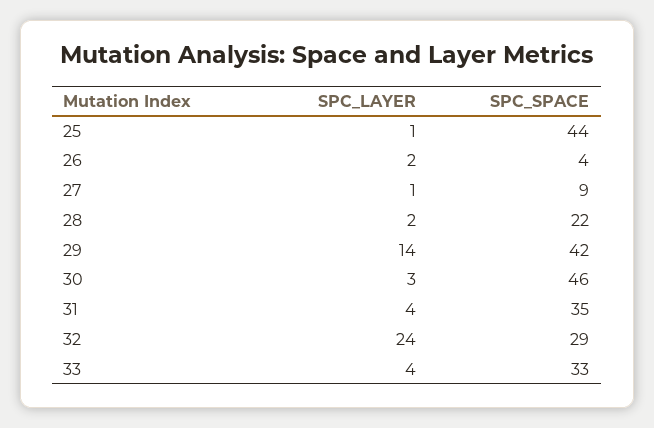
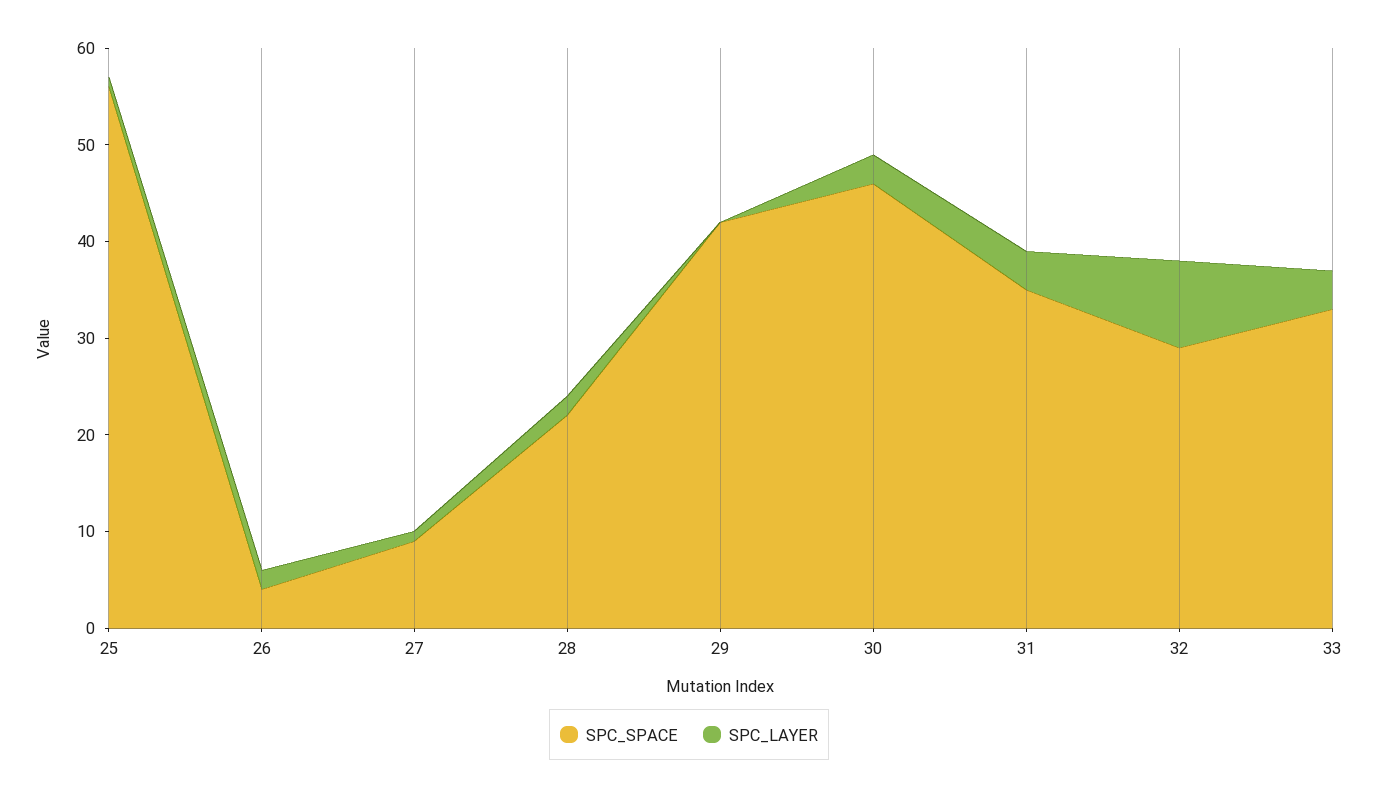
SPC_SPACE, 25: 44 -> 56
SPC_LAYER, 29: 14 -> 0
SPC_LAYER, 32: 24 -> 9

